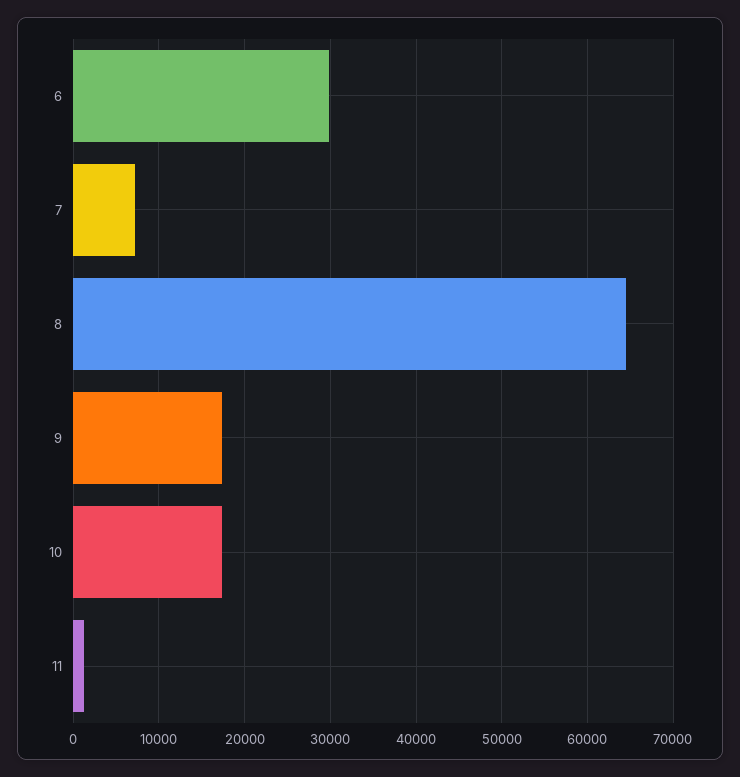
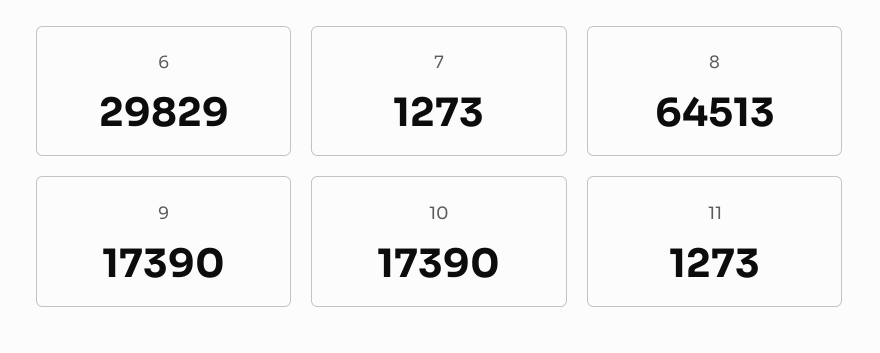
7: 7000 -> 1273

